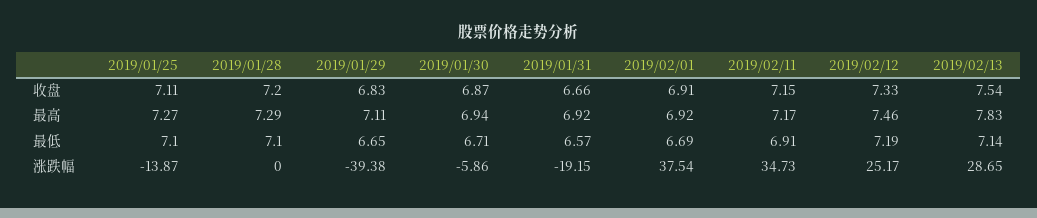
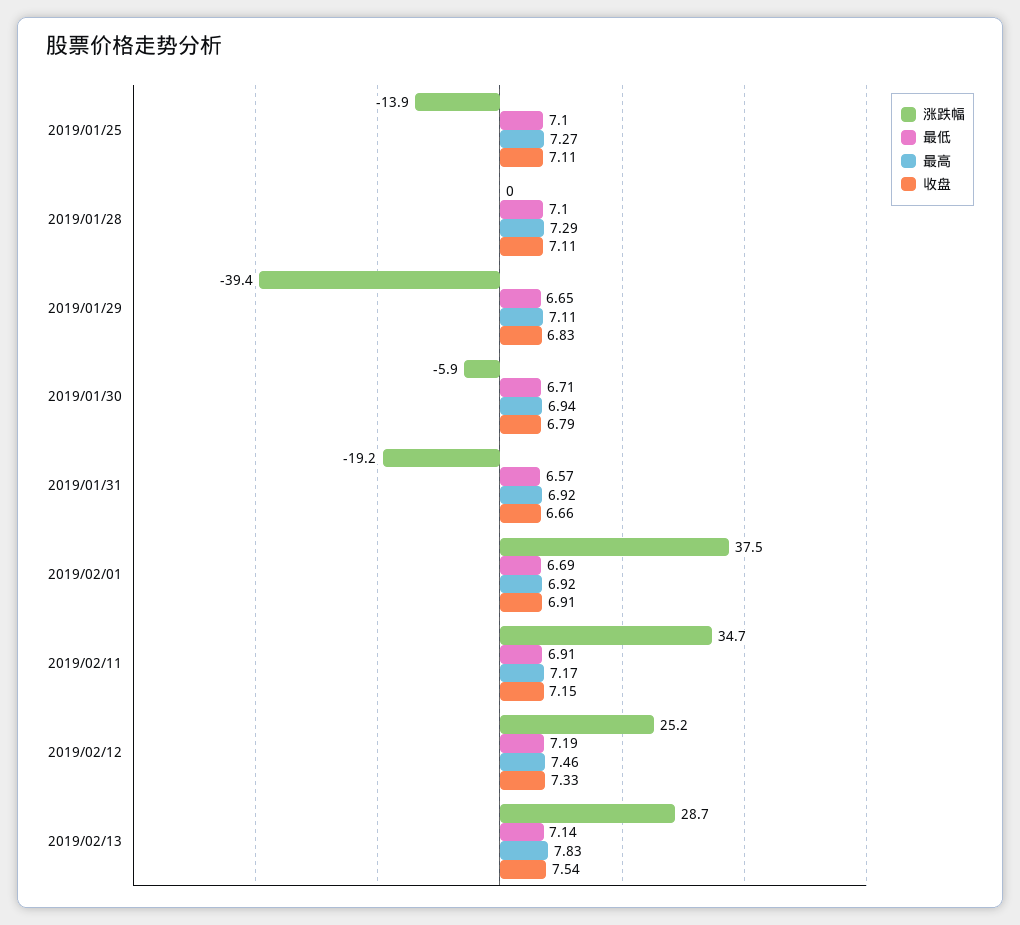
收盘, 2019/01/28: 7.2 -> 7.11
收盘, 2019/01/30: 6.87 -> 6.79

